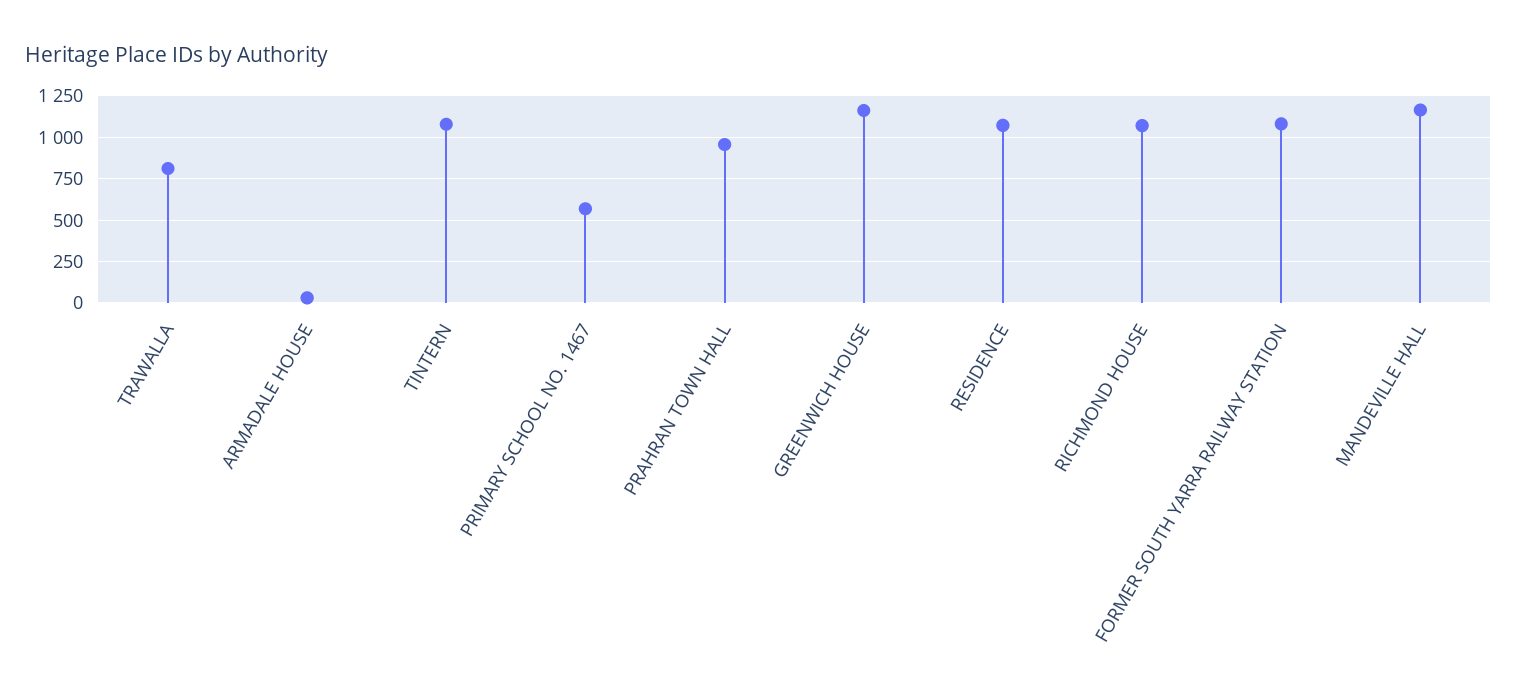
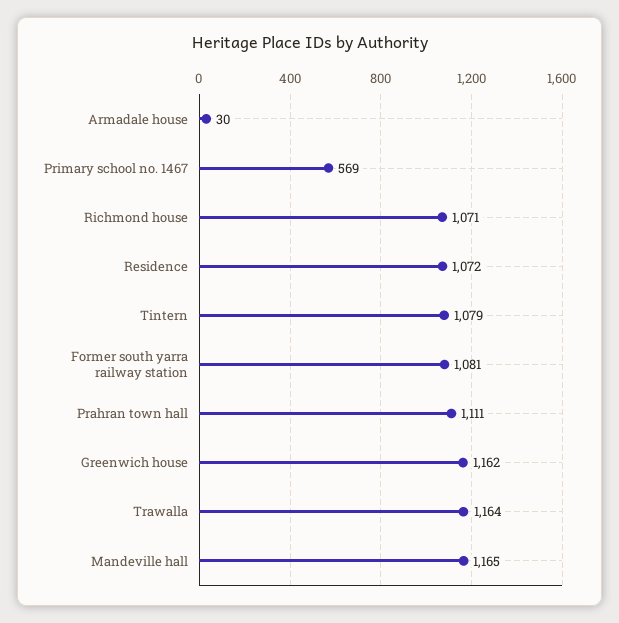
TRAWALLA: 800 -> 1164
PRAHRAN TOWN HALL: 950 -> 1111

